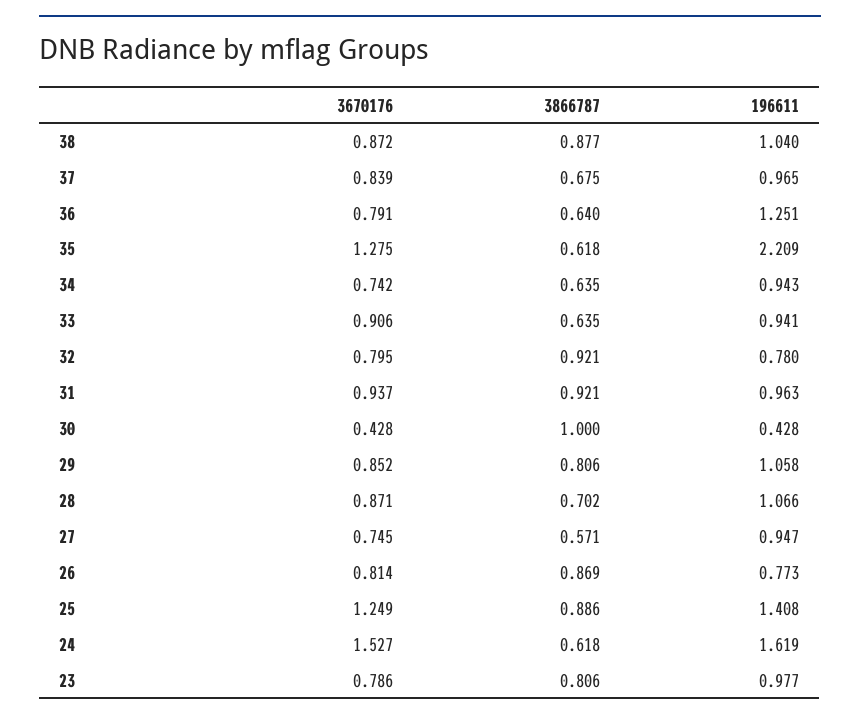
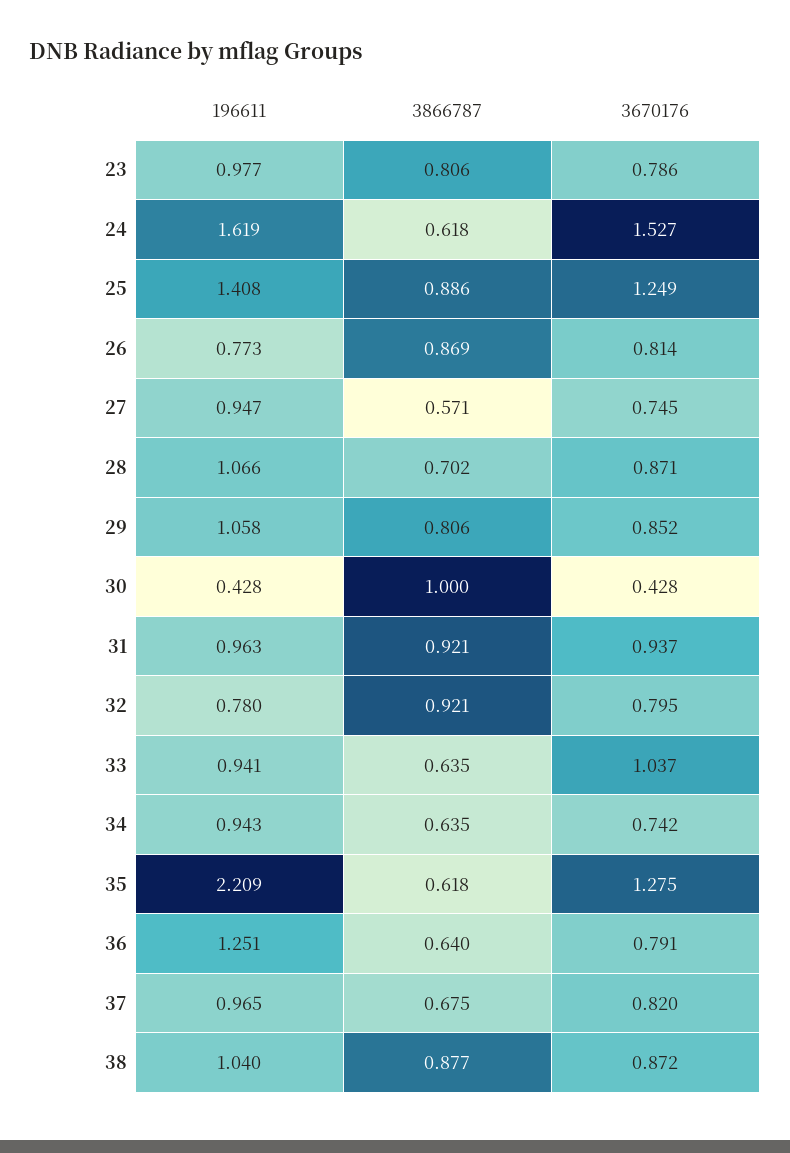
3670176, 37: 0.839 -> 0.82
3670176, 33: 0.906 -> 1.037

